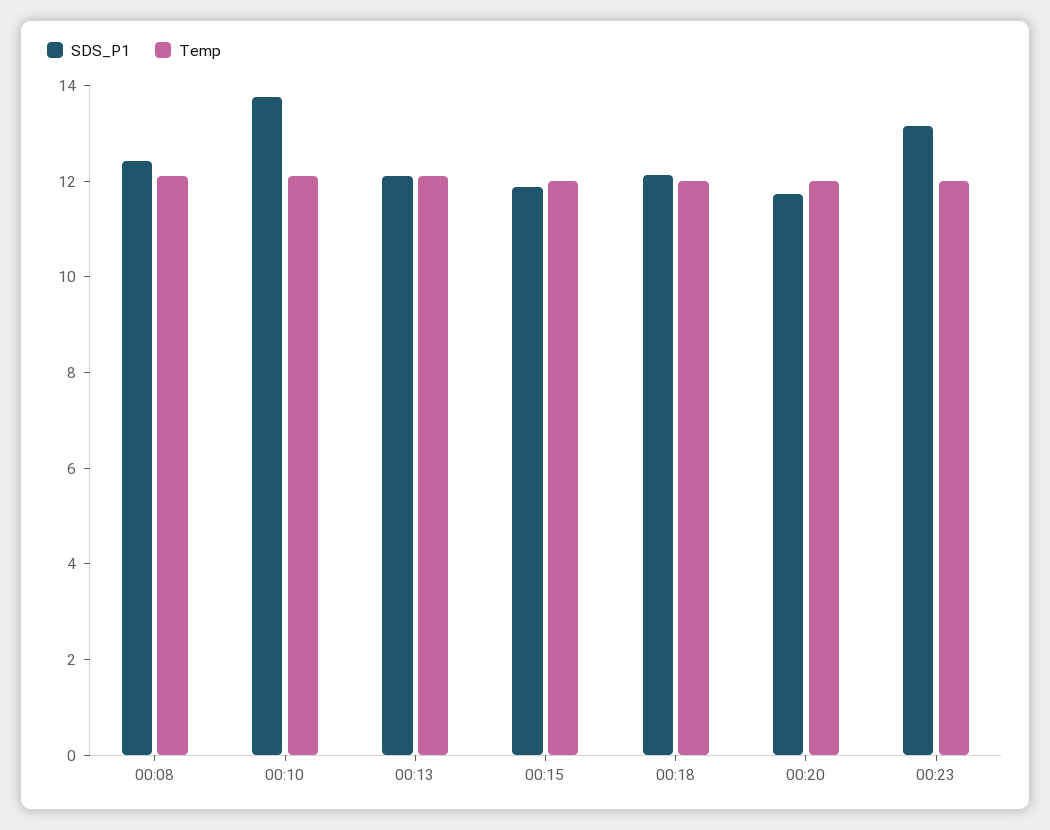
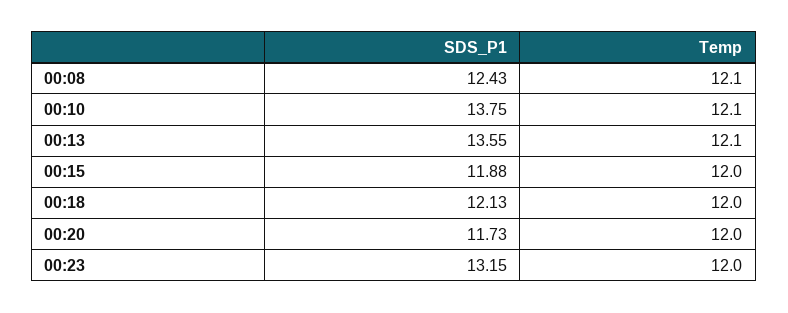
SDS_P1, 00:13: 12 -> 13.55

